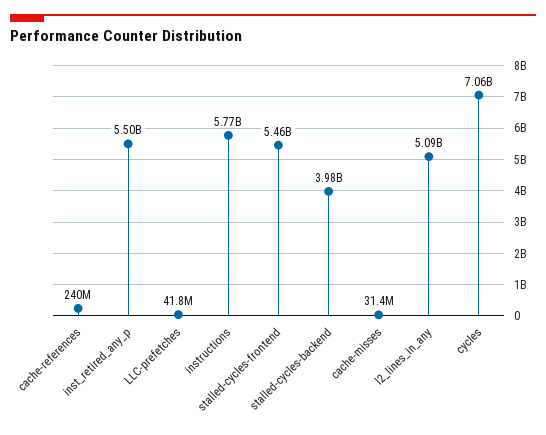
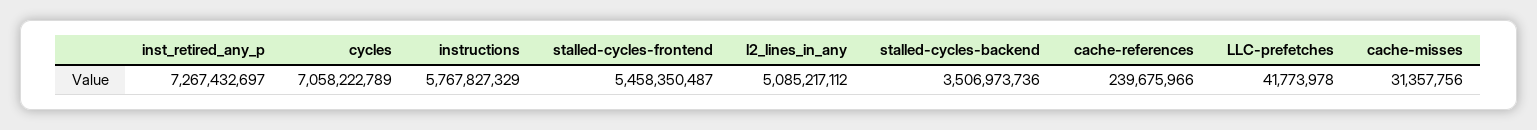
inst_retired_any_p: 5500000000 -> 7267432697
stalled-cycles-backend: 3980000000 -> 3506973736

